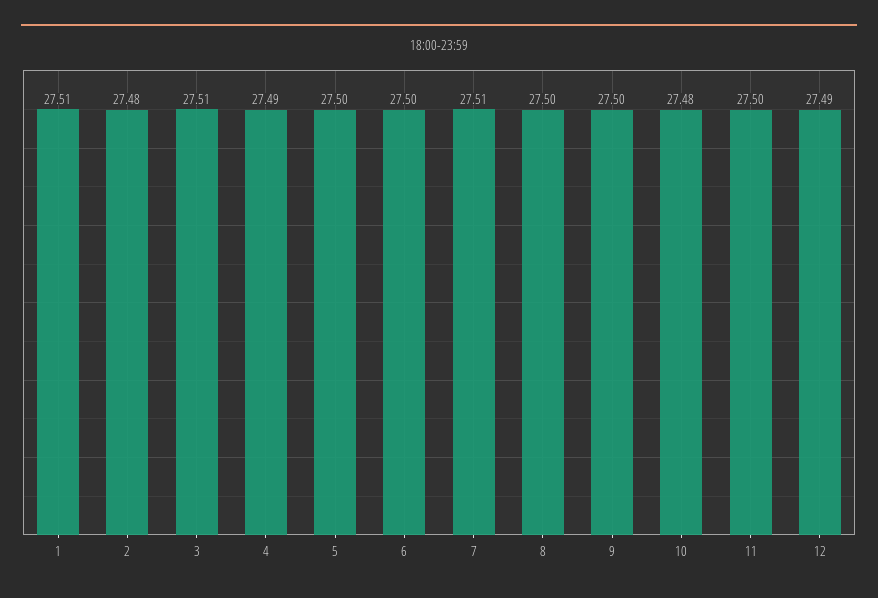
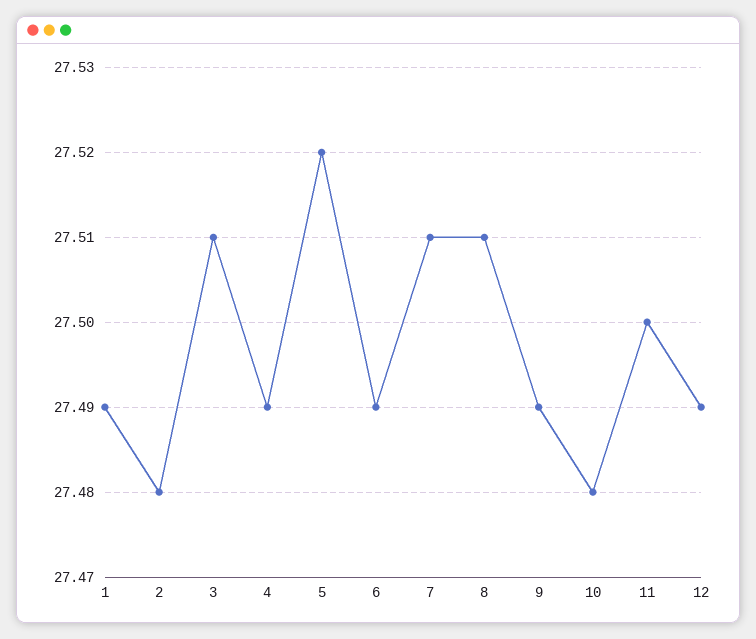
1: 27.51 -> 27.49
5: 27.5 -> 27.52
6: 27.5 -> 27.49
8: 27.5 -> 27.51
9: 27.5 -> 27.49

